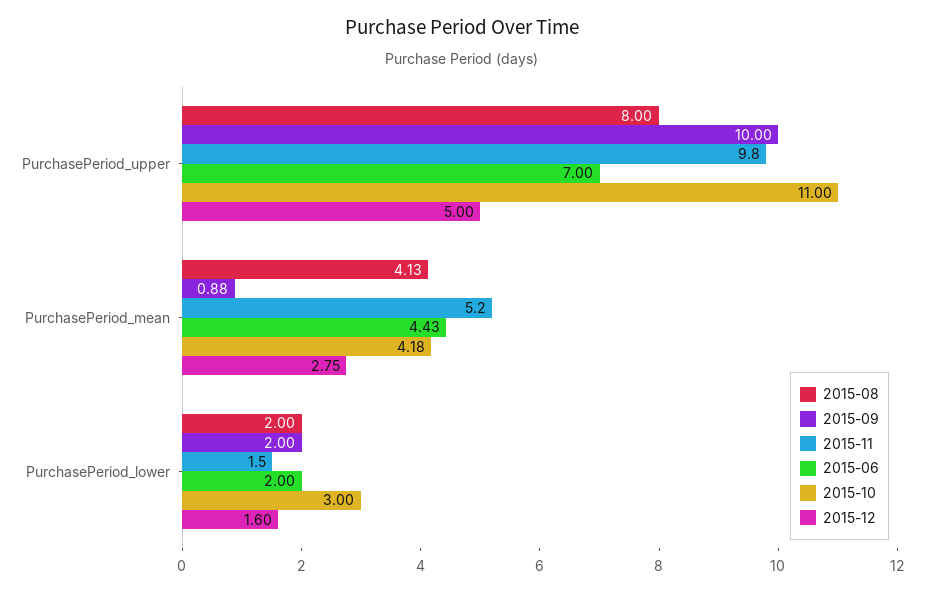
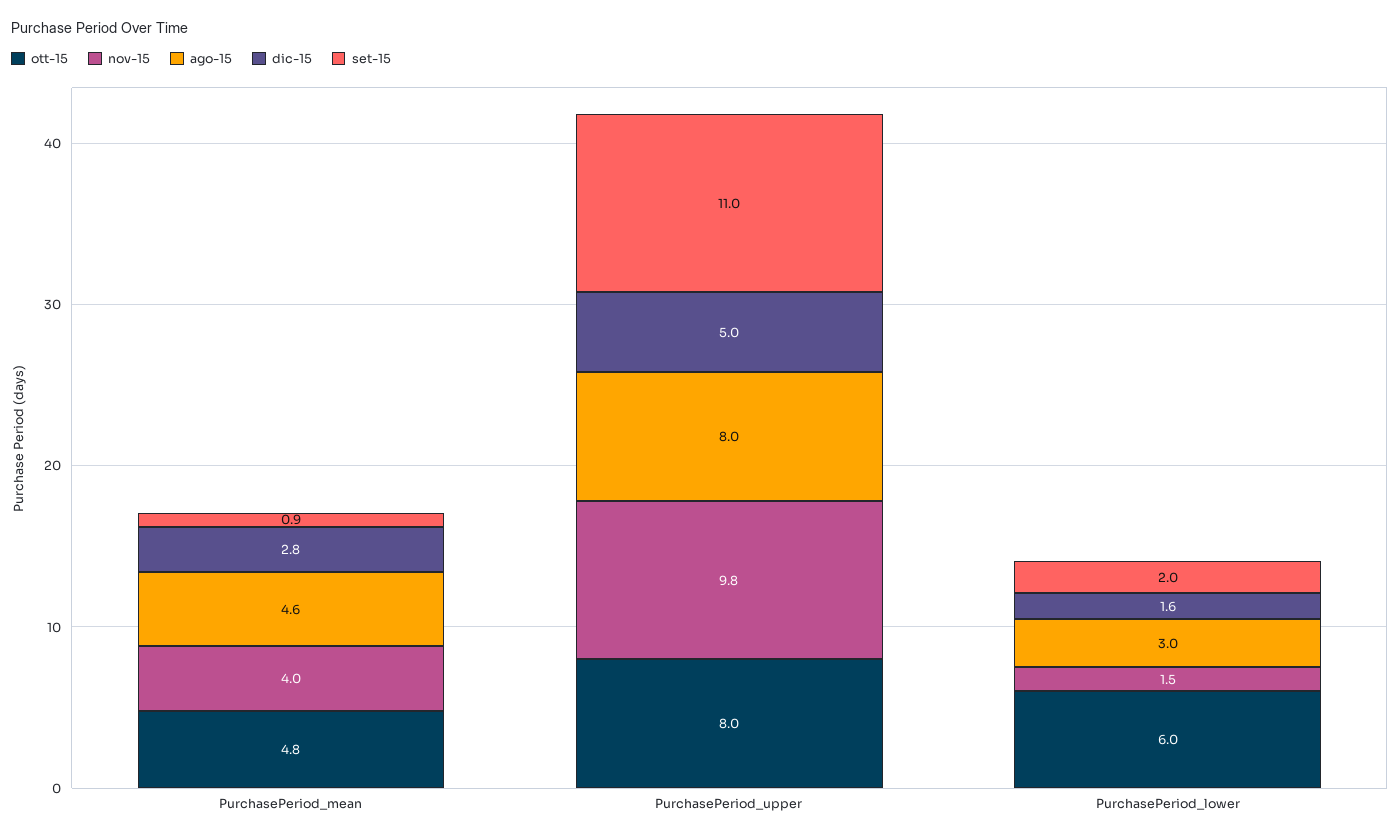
2015-09, PurchasePeriod_upper: 10 -> 11
2015-06, PurchasePeriod_upper: 7 -> none
2015-10, PurchasePeriod_upper: 11 -> 8
2015-08, PurchasePeriod_mean: 4.13 -> 4.6
2015-11, PurchasePeriod_mean: 5.2 -> 4
2015-06, PurchasePeriod_mean: 4.43 -> none
2015-10, PurchasePeriod_mean: 4.18 -> 4.8
2015-08, PurchasePeriod_lower: 2 -> 3
2015-06, PurchasePeriod_lower: 2 -> none
2015-10, PurchasePeriod_lower: 3 -> 6

